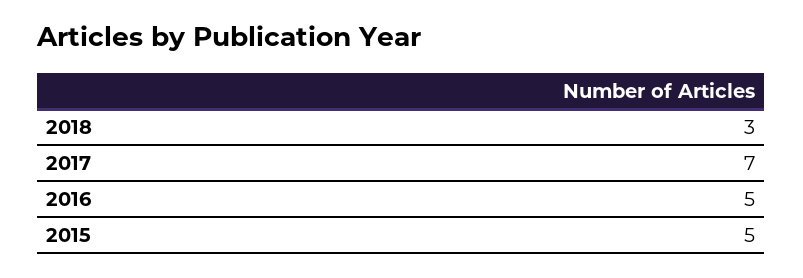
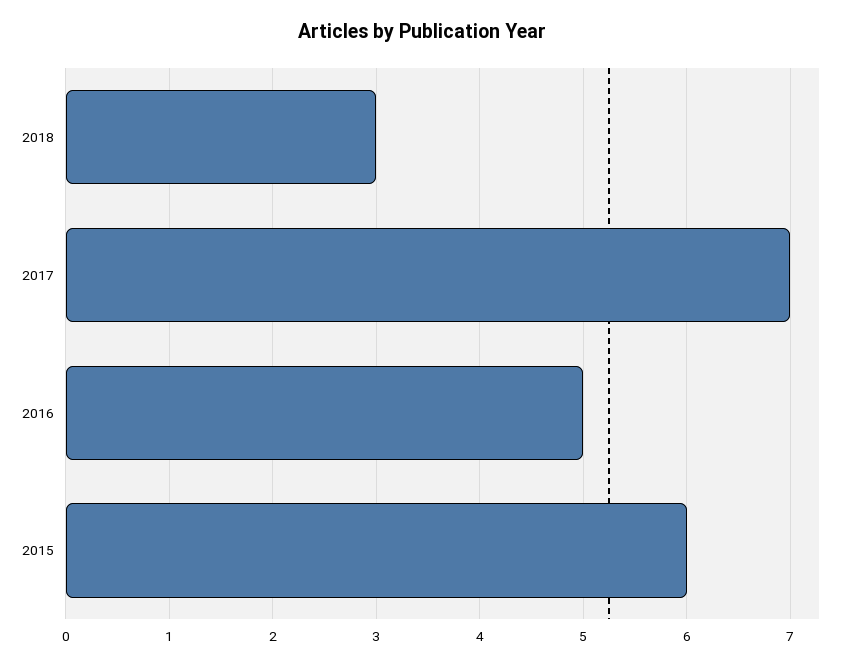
2015: 5 -> 6

